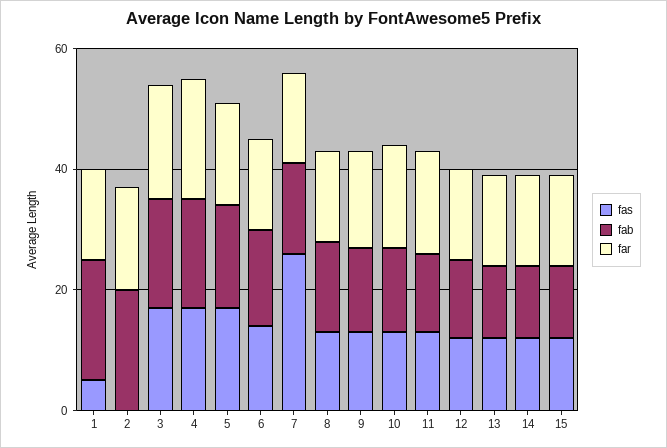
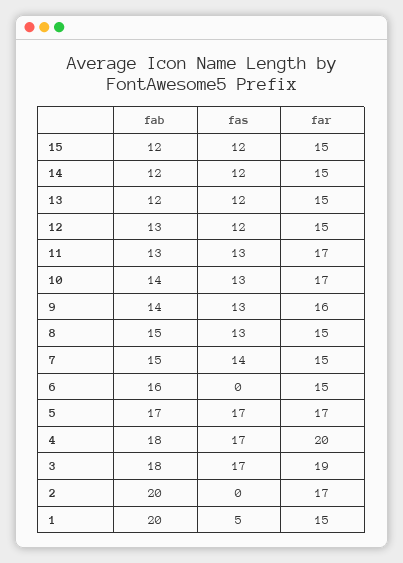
fas, 6: 15 -> 0
fas, 7: 25 -> 14

